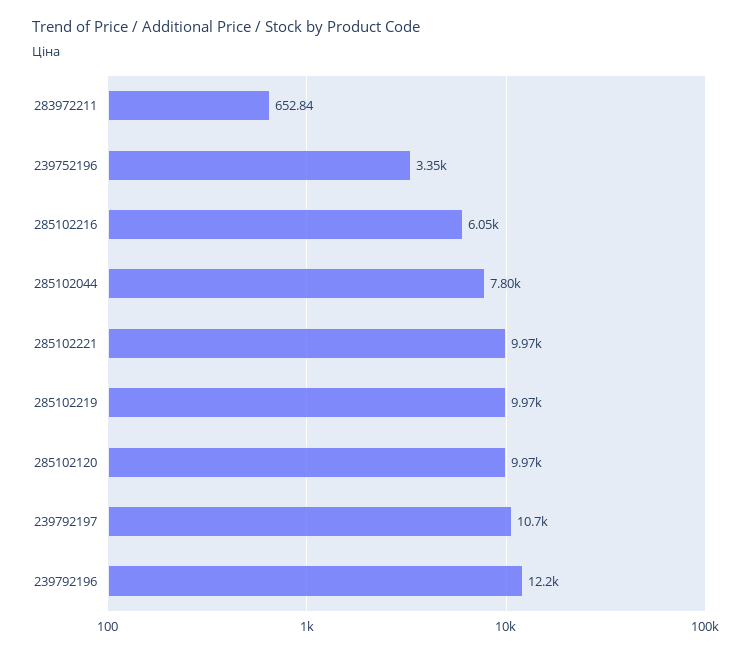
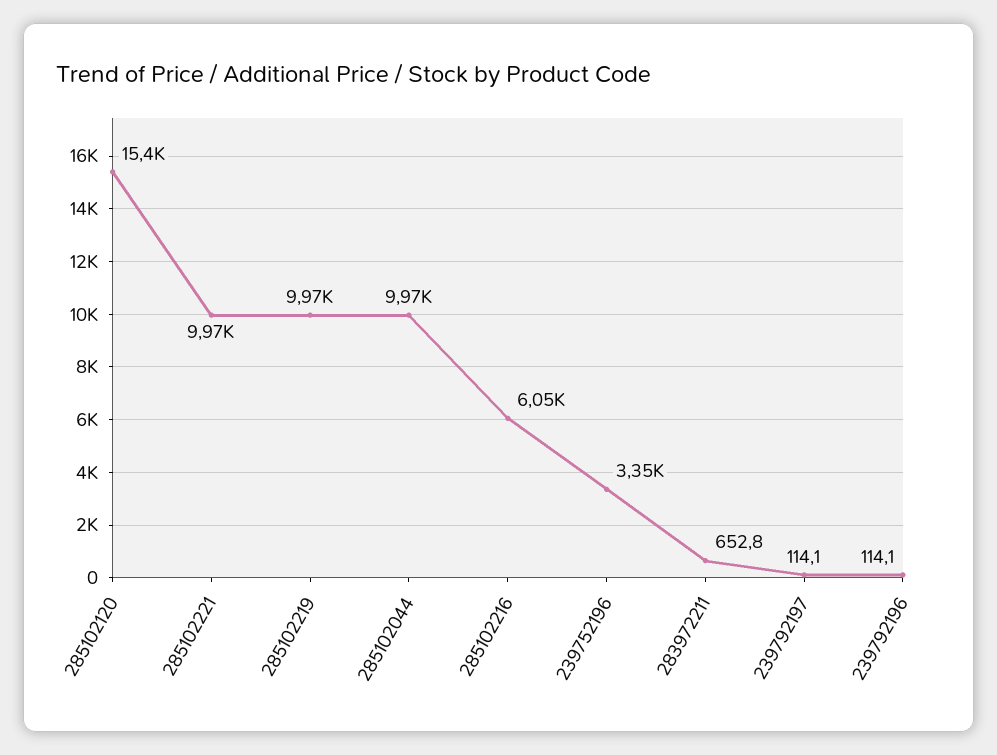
285102044: 7800 -> 9970
285102120: 9970 -> 15400
239792197: 10700 -> 114.1
239792196: 12200 -> 114.1

